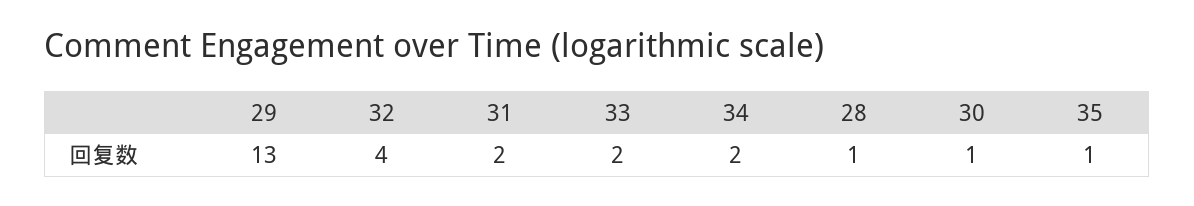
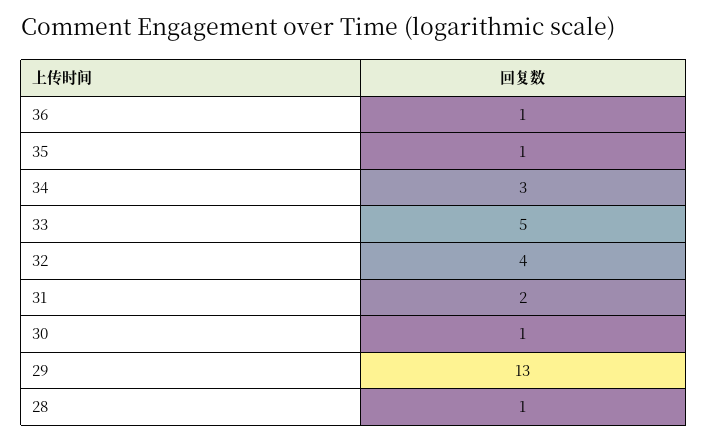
33: 2 -> 5
34: 2 -> 3
36: none -> 1

